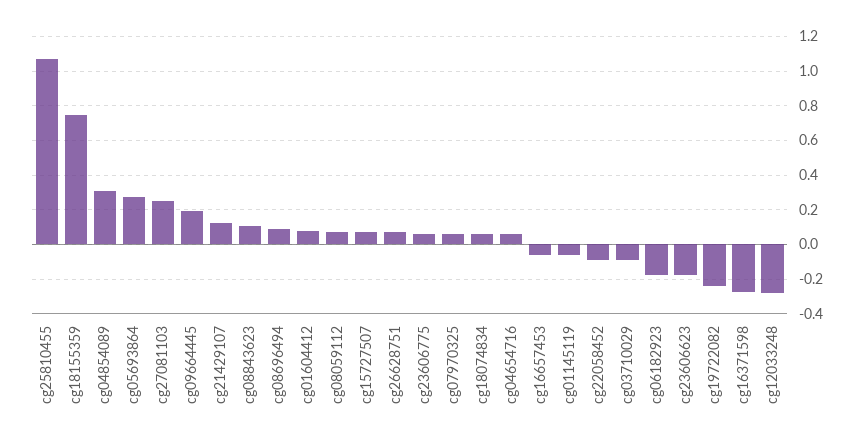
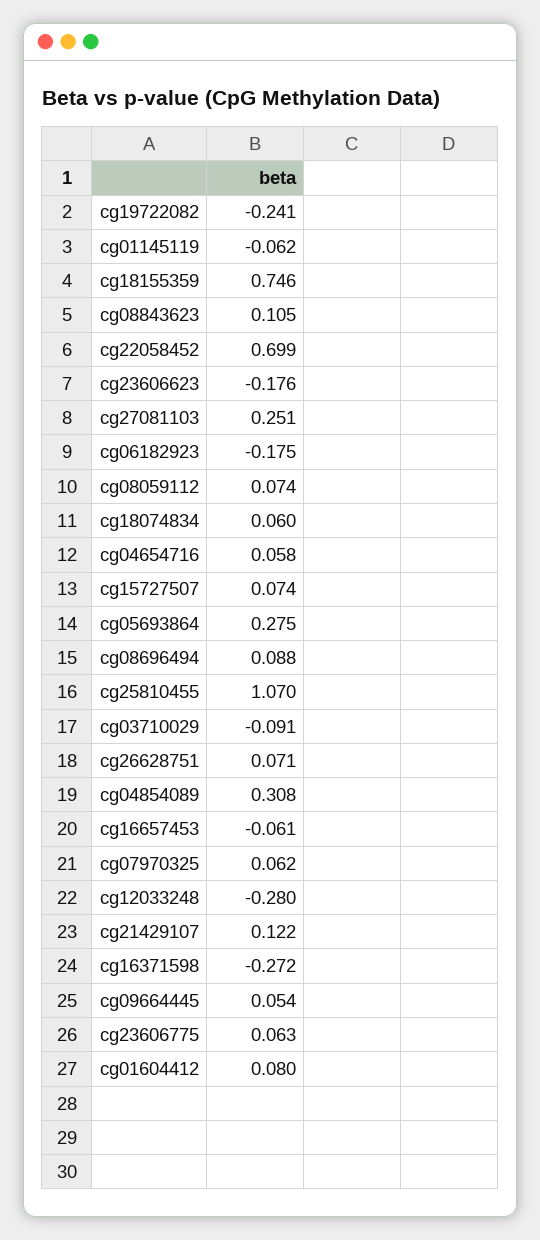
cg09664445: 0.2 -> 0.054
cg22058452: -0.1 -> 0.699

